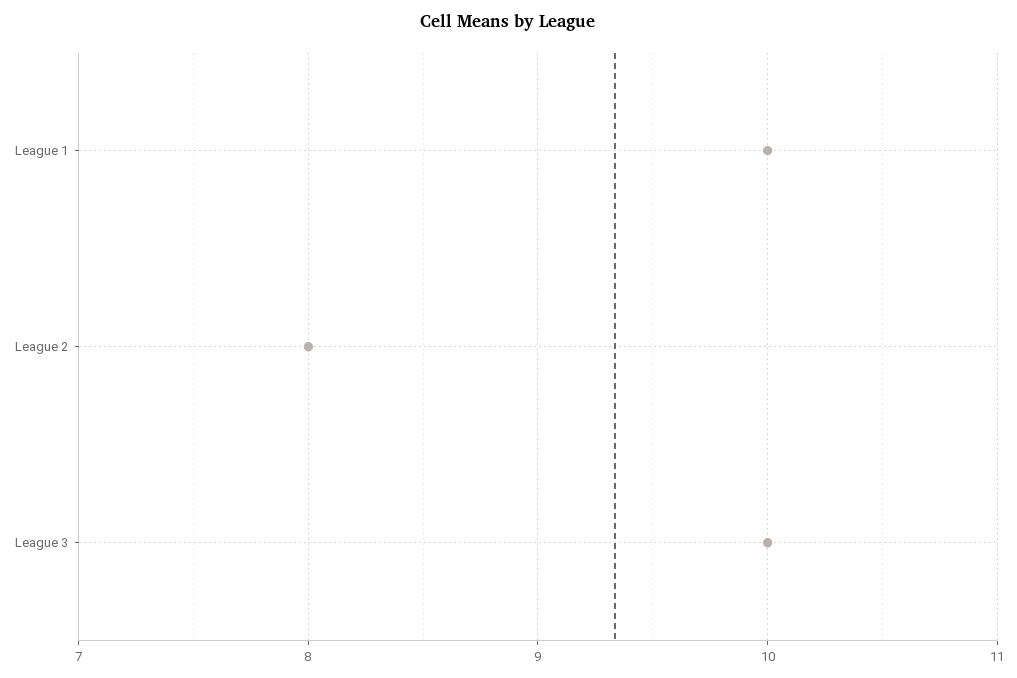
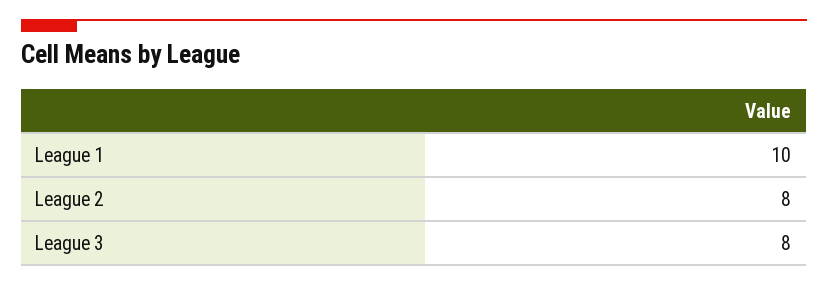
League 3: 10 -> 8

